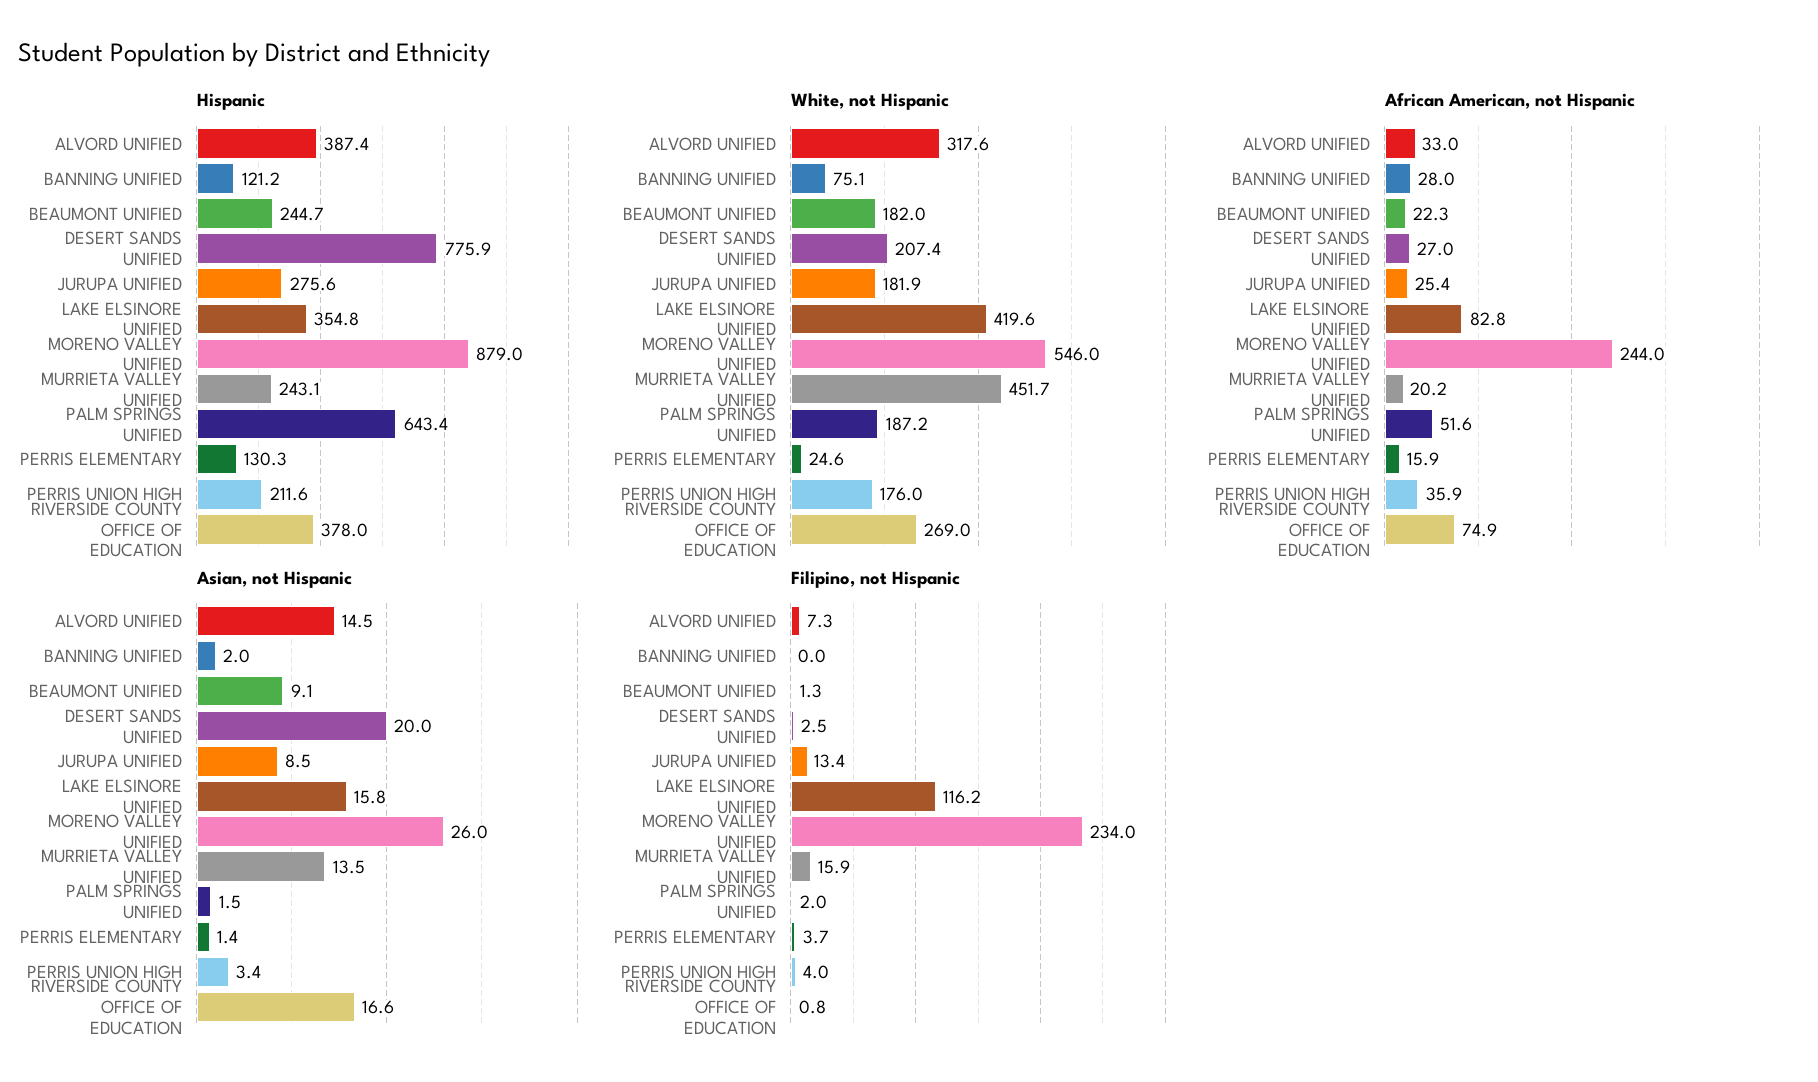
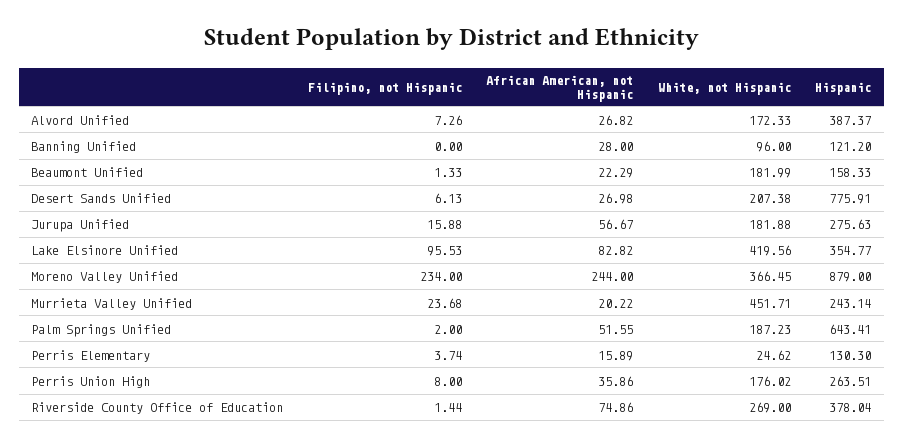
Hispanic, BEAUMONT UNIFIED: 244.7 -> 158.33
Hispanic, PERRIS UNION HIGH: 211.6 -> 263.51
White, not Hispanic, ALVORD UNIFIED: 317.6 -> 172.33
White, not Hispanic, BANNING UNIFIED: 75.1 -> 96
White, not Hispanic, MORENO VALLEY UNIFIED: 546 -> 366.45
African American, not Hispanic, ALVORD UNIFIED: 33 -> 26.82
African American, not Hispanic, JURUPA UNIFIED: 25.4 -> 56.67
Asian, not Hispanic, ALVORD UNIFIED: 14.5 -> none
Asian, not Hispanic, BANNING UNIFIED: 2 -> none
Asian, not Hispanic, BEAUMONT UNIFIED: 9.1 -> none
Asian, not Hispanic, DESERT SANDS UNIFIED: 20 -> none
Asian, not Hispanic, JURUPA UNIFIED: 8.5 -> none
Asian, not Hispanic, LAKE ELSINORE UNIFIED: 15.8 -> none
Asian, not Hispanic, MORENO VALLEY UNIFIED: 26 -> none
Asian, not Hispanic, MURRIETA VALLEY UNIFIED: 13.5 -> none
Asian, not Hispanic, PALM SPRINGS UNIFIED: 1.5 -> none
Asian, not Hispanic, PERRIS ELEMENTARY: 1.4 -> none
Asian, not Hispanic, PERRIS UNION HIGH: 3.4 -> none
Asian, not Hispanic, RIVERSIDE COUNTY OFFICE OF EDUCATION: 16.6 -> none
Filipino, not Hispanic, DESERT SANDS UNIFIED: 2.5 -> 6.13
Filipino, not Hispanic, JURUPA UNIFIED: 13.4 -> 15.88
Filipino, not Hispanic, LAKE ELSINORE UNIFIED: 116.2 -> 95.53
Filipino, not Hispanic, MURRIETA VALLEY UNIFIED: 15.9 -> 23.68
Filipino, not Hispanic, PERRIS UNION HIGH: 4 -> 8
Filipino, not Hispanic, RIVERSIDE COUNTY OFFICE OF EDUCATION: 0.8 -> 1.44

